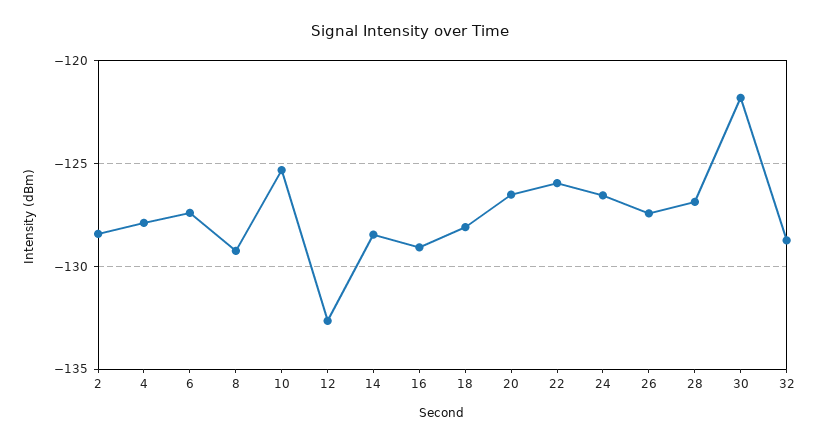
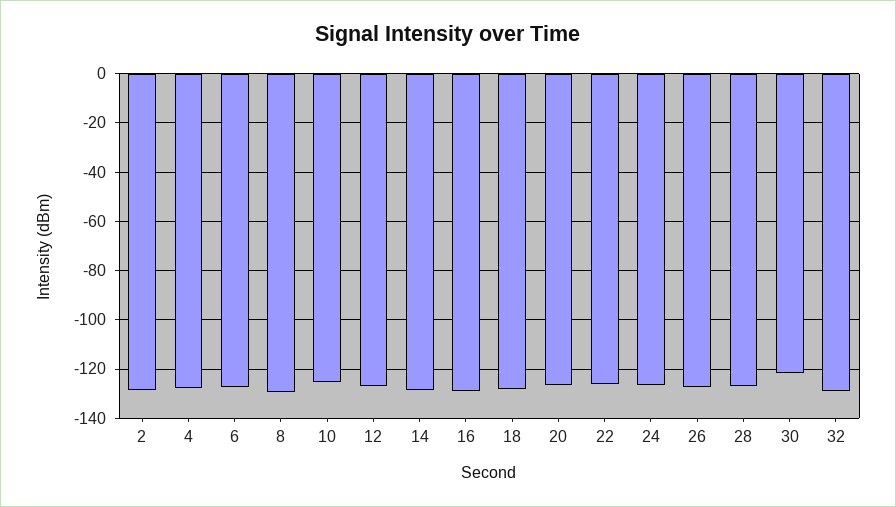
12: -132.5 -> -127.5

